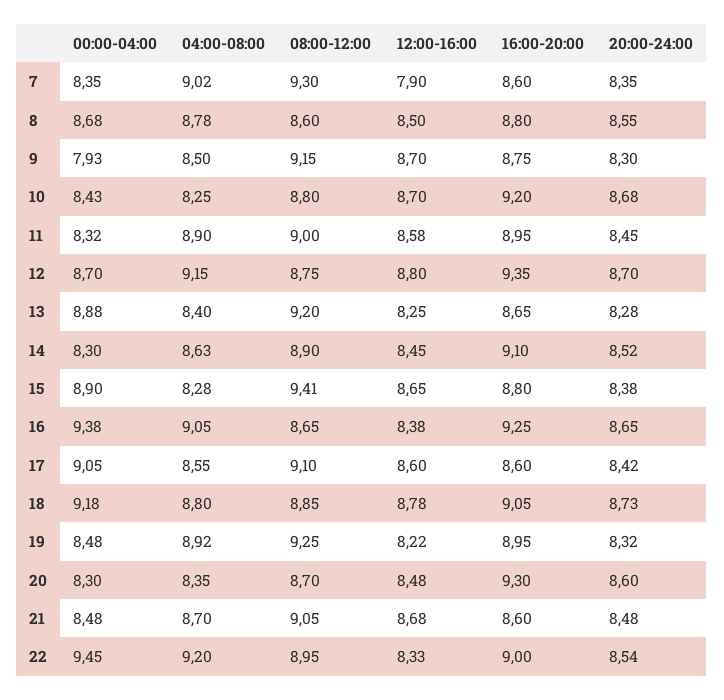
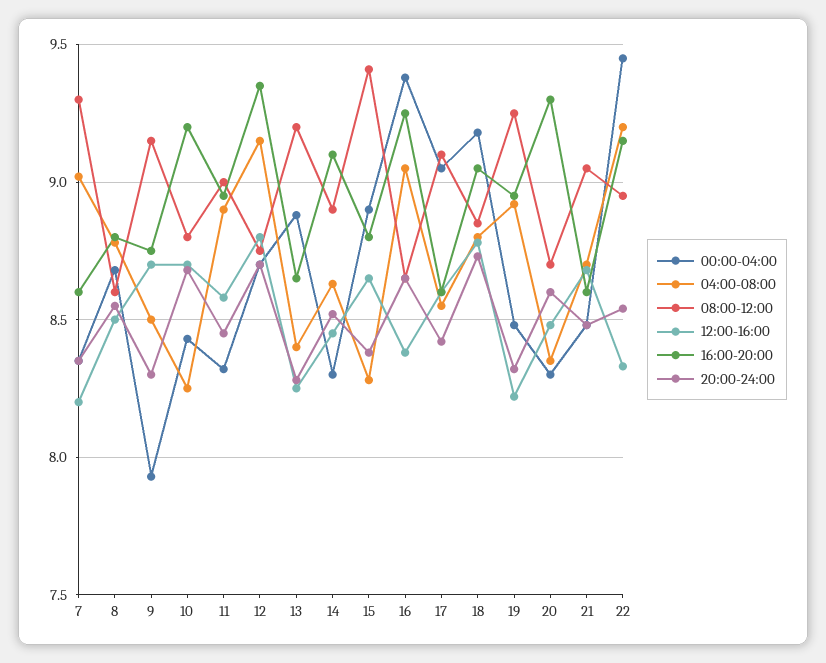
12:00-16:00, 7: 7.9 -> 8.2
16:00-20:00, 22: 9 -> 9.15

